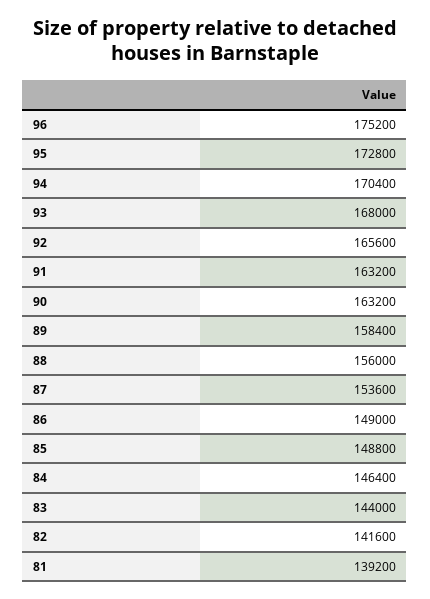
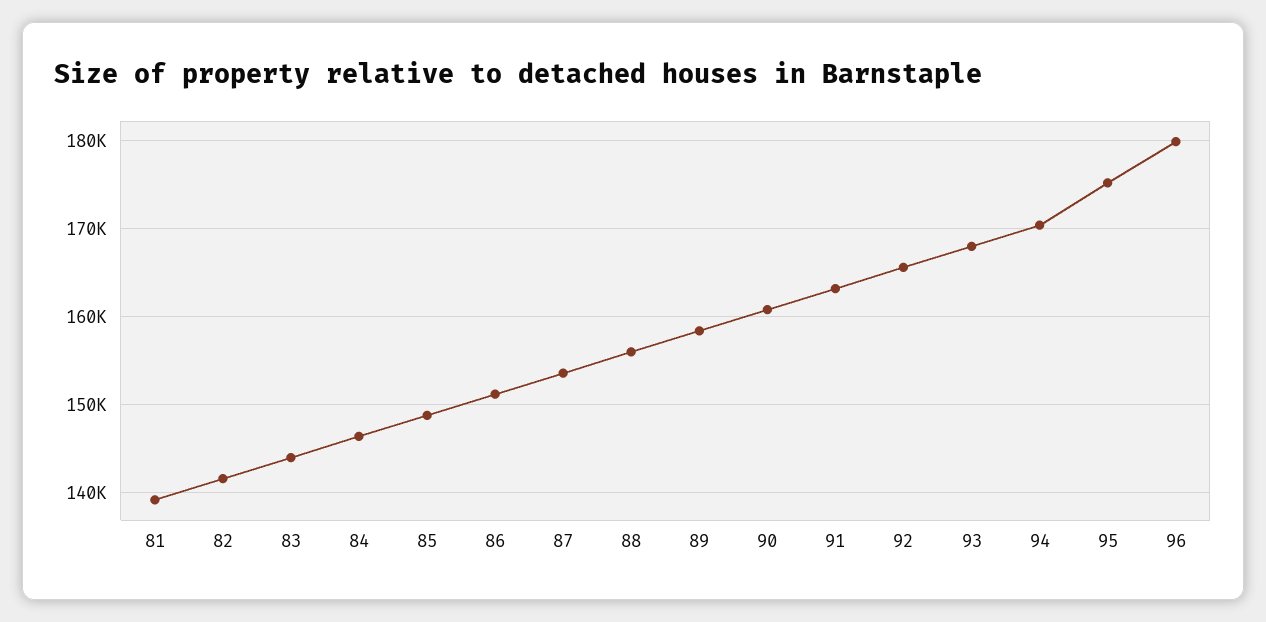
96: 175200 -> 180000
95: 172800 -> 175000
90: 163200 -> 161000
86: 149000 -> 151000

